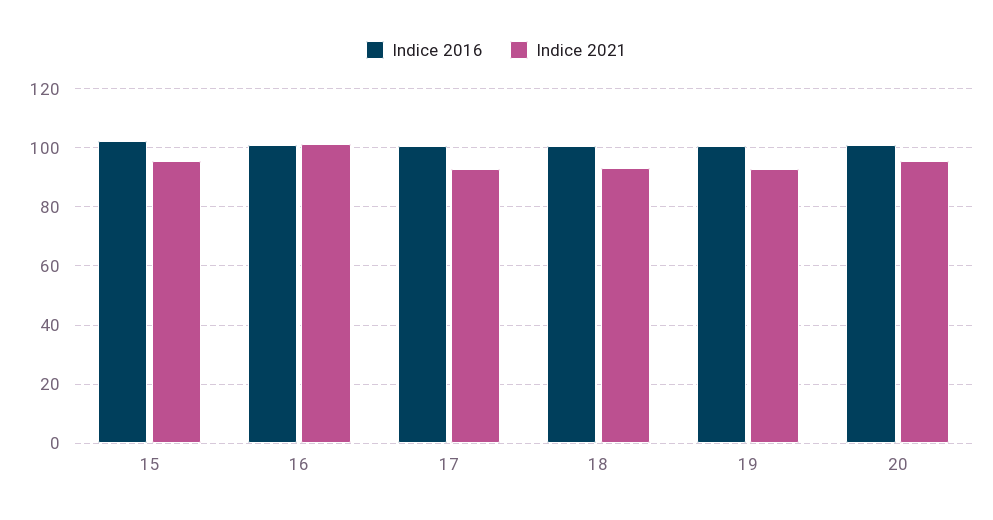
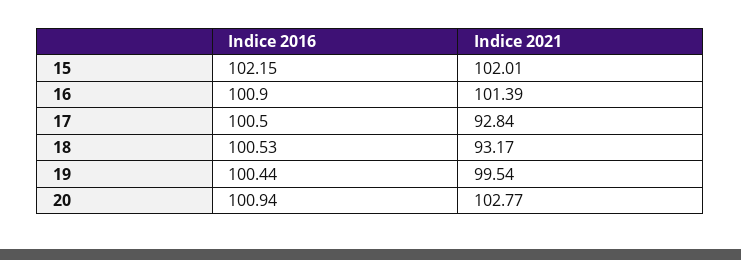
Indice 2021, 15: 95 -> 102.01
Indice 2021, 19: 92.5 -> 99.54
Indice 2021, 20: 95 -> 102.77

